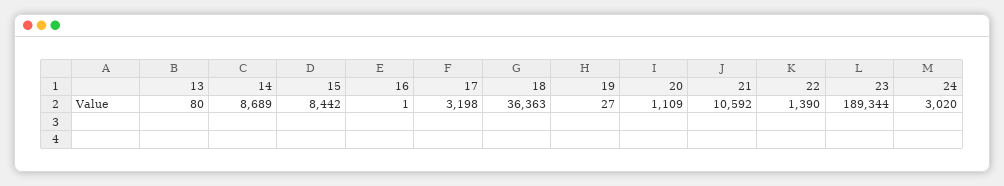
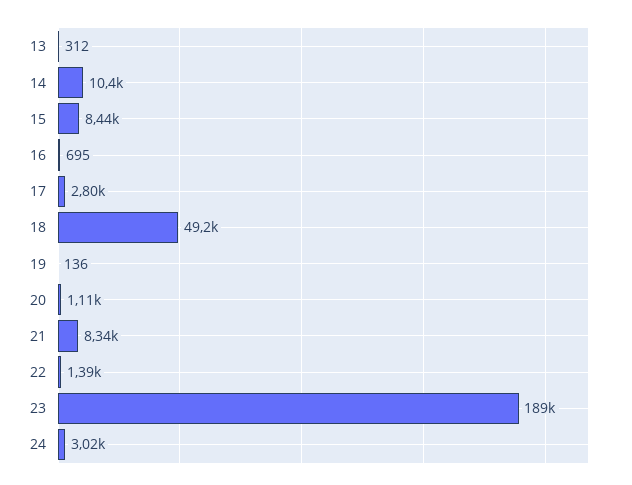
13: 80 -> 312
14: 8689 -> 10400
16: 1 -> 695
17: 3198 -> 2800
18: 36363 -> 49200
19: 27 -> 136
21: 10592 -> 8340

